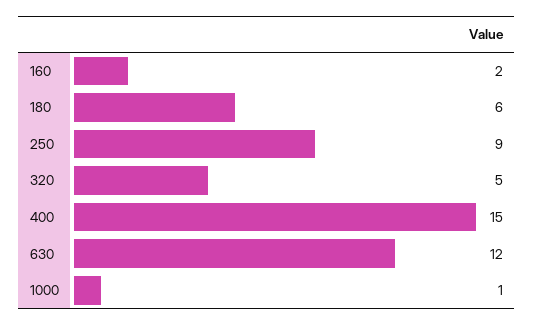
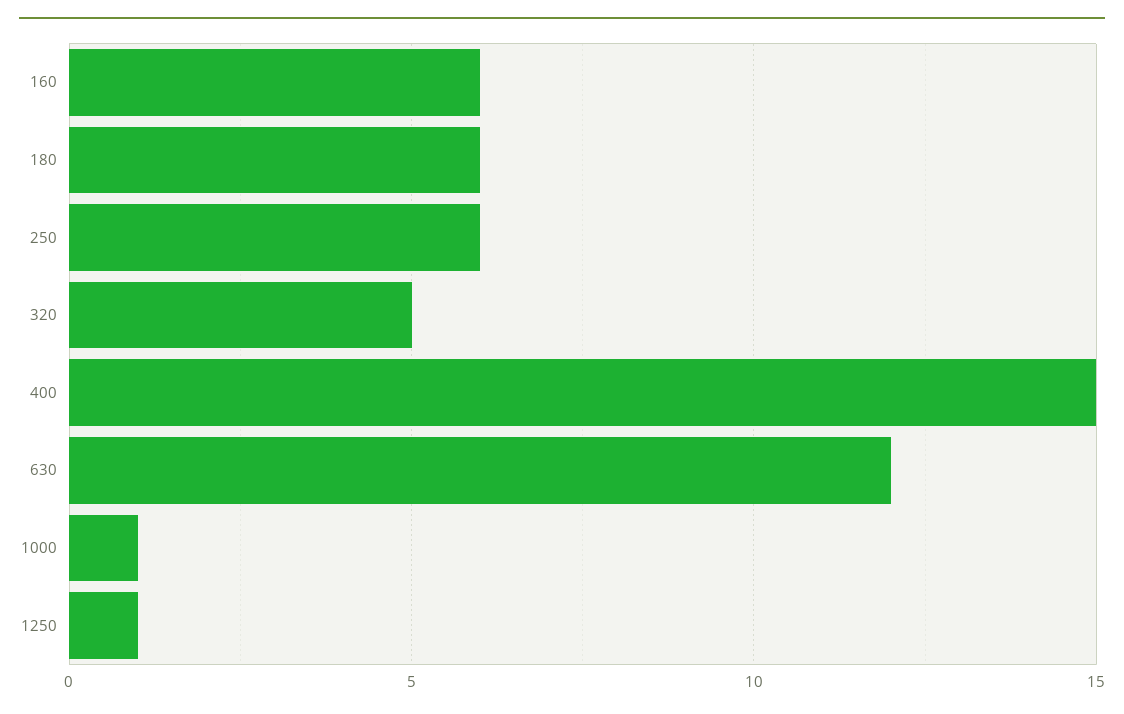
160: 2 -> 6
250: 9 -> 6
1250: none -> 1

